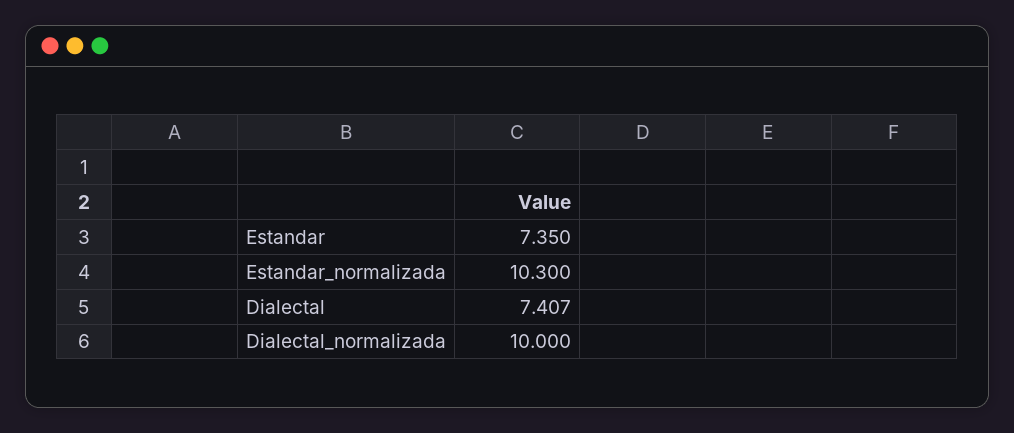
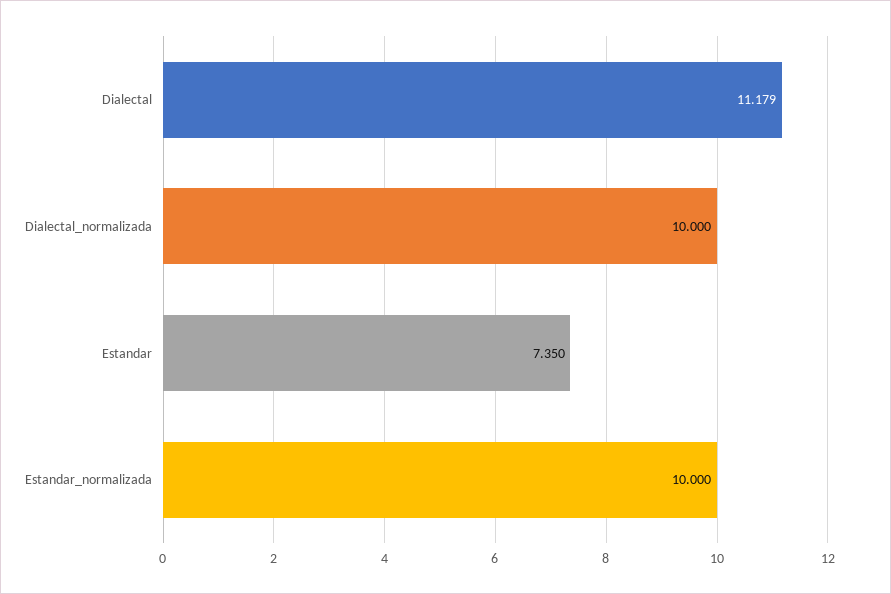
Estandar_normalizada: 10.3 -> 10
Dialectal: 7.407 -> 11.179

